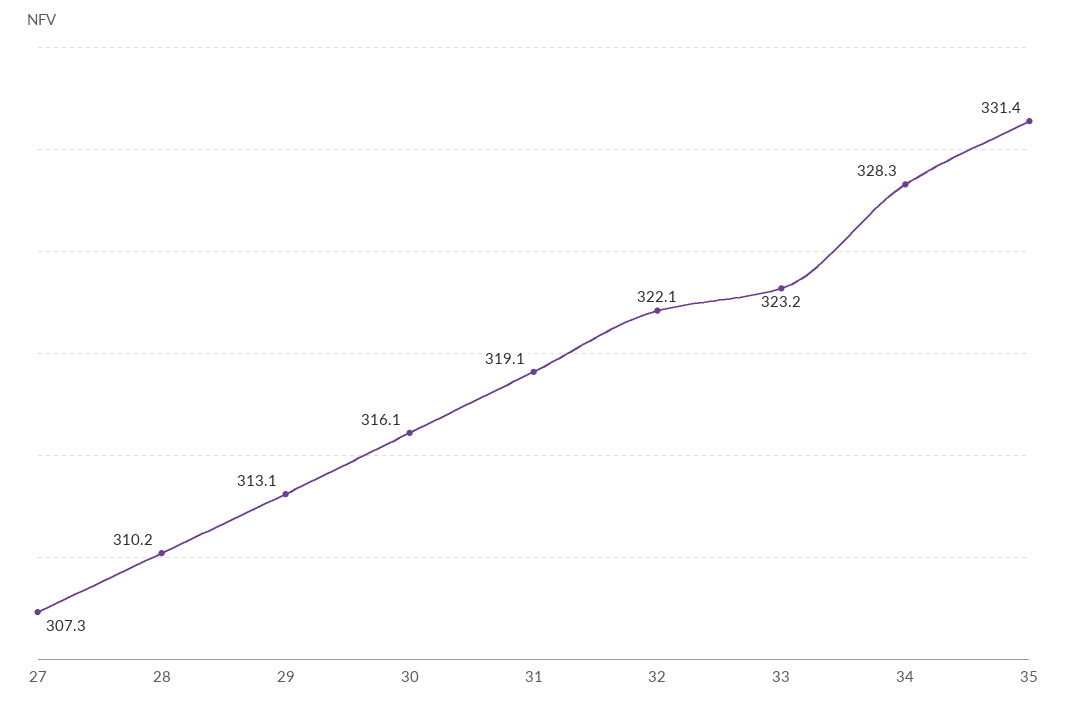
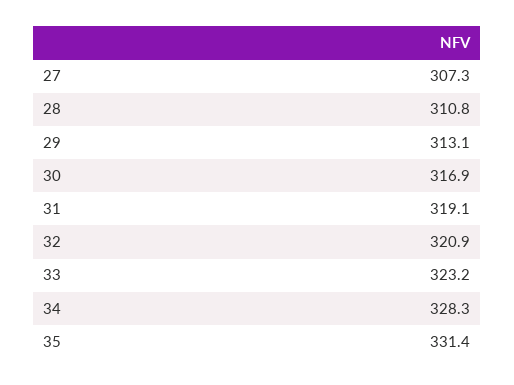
28: 310.2 -> 310.8
30: 316.1 -> 316.9
32: 322.1 -> 320.9

